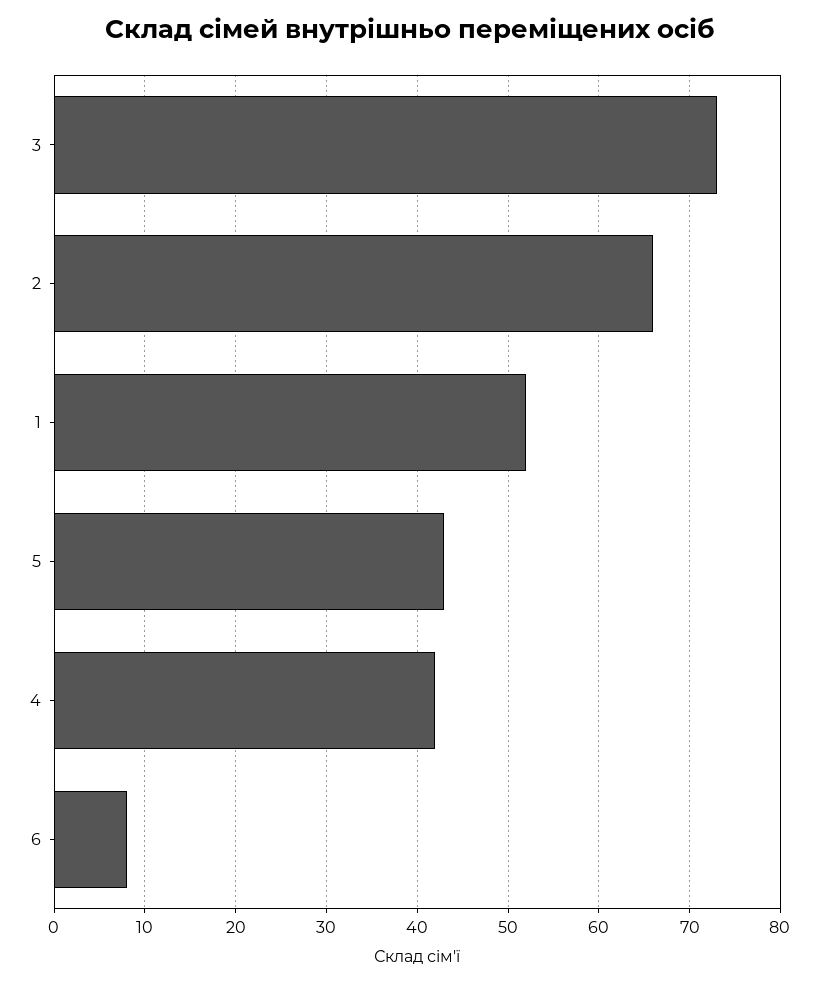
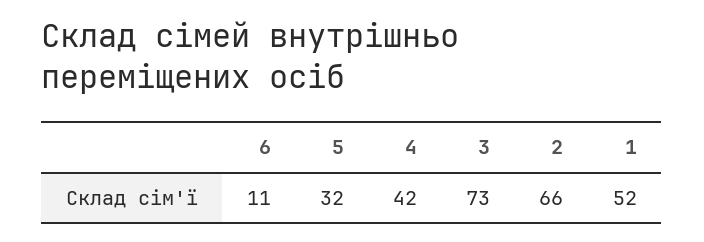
5: 43 -> 32
6: 8 -> 11

